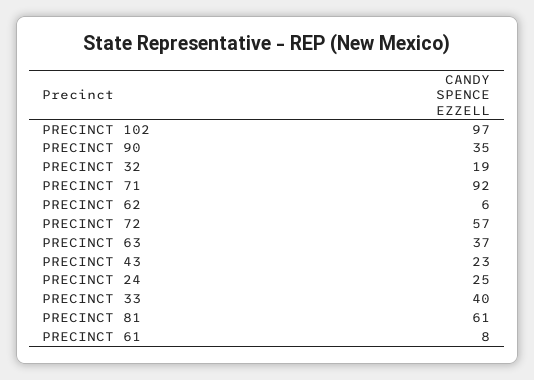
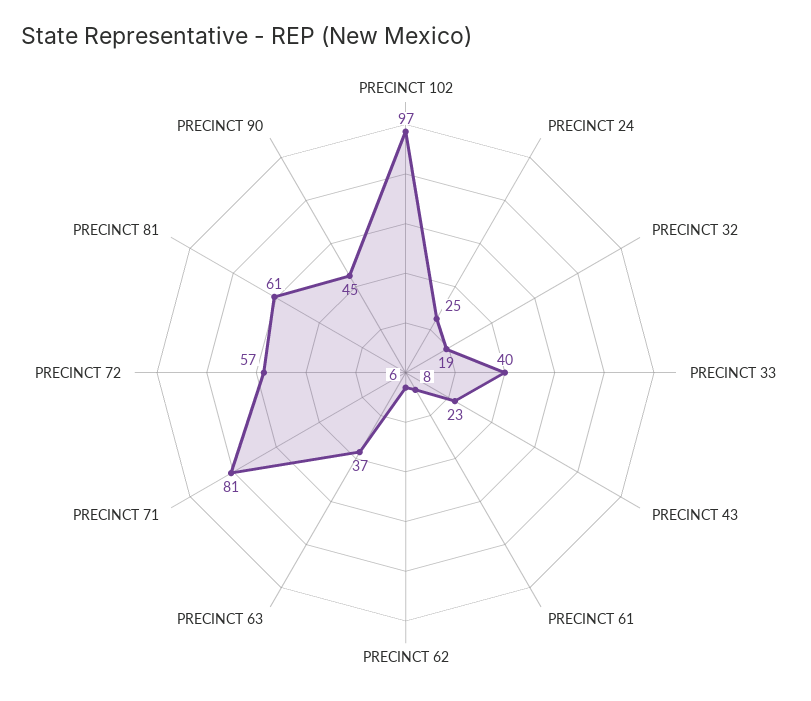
PRECINCT 90: 35 -> 45
PRECINCT 71: 92 -> 81

